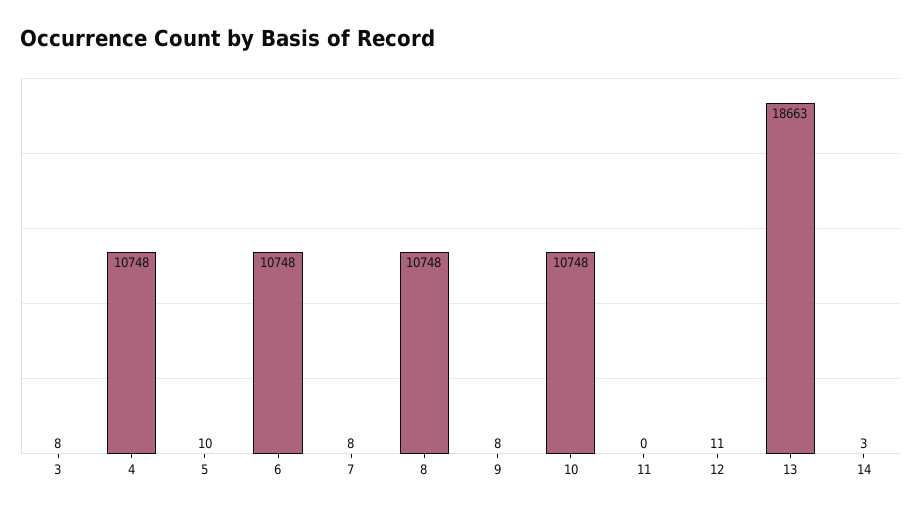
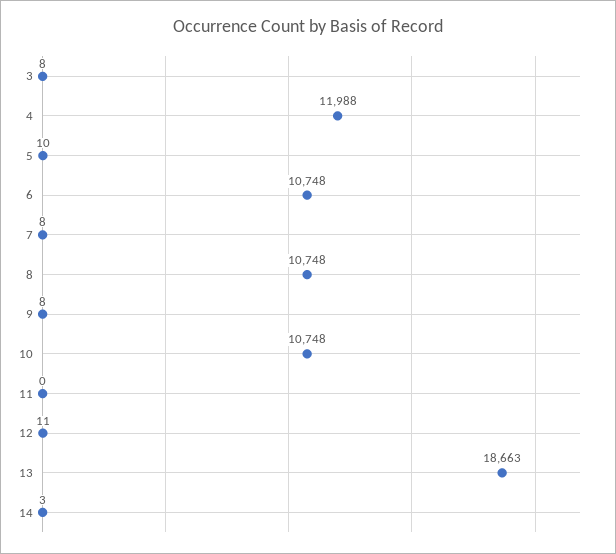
4: 10748 -> 11988

